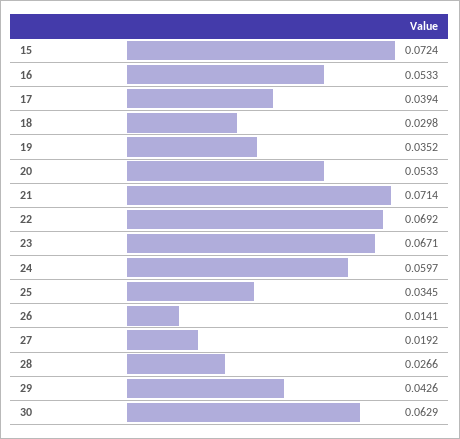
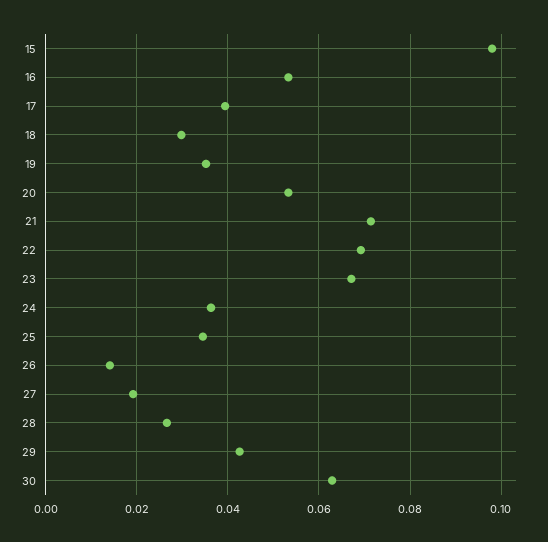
15: 0.0724 -> 0.098
24: 0.0597 -> 0.036

